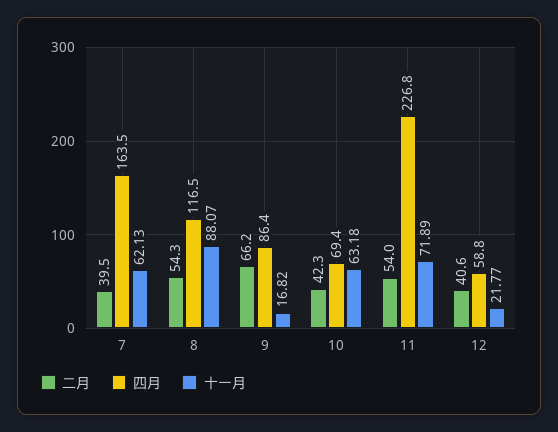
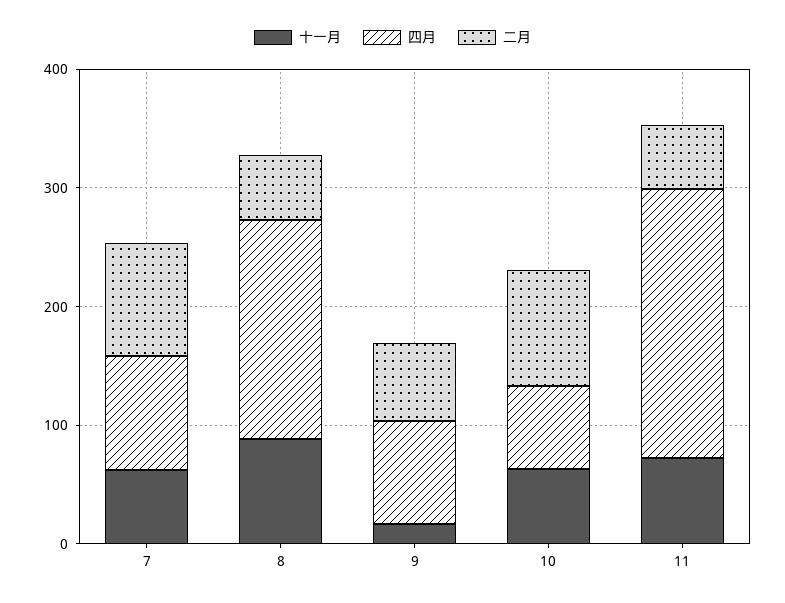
二月, 7: 39.5 -> 100
四月, 7: 163.5 -> 100
四月, 8: 116.5 -> 180
二月, 10: 42.3 -> 100
二月, 12: 40.6 -> none
四月, 12: 58.8 -> none
十一月, 12: 21.77 -> none

